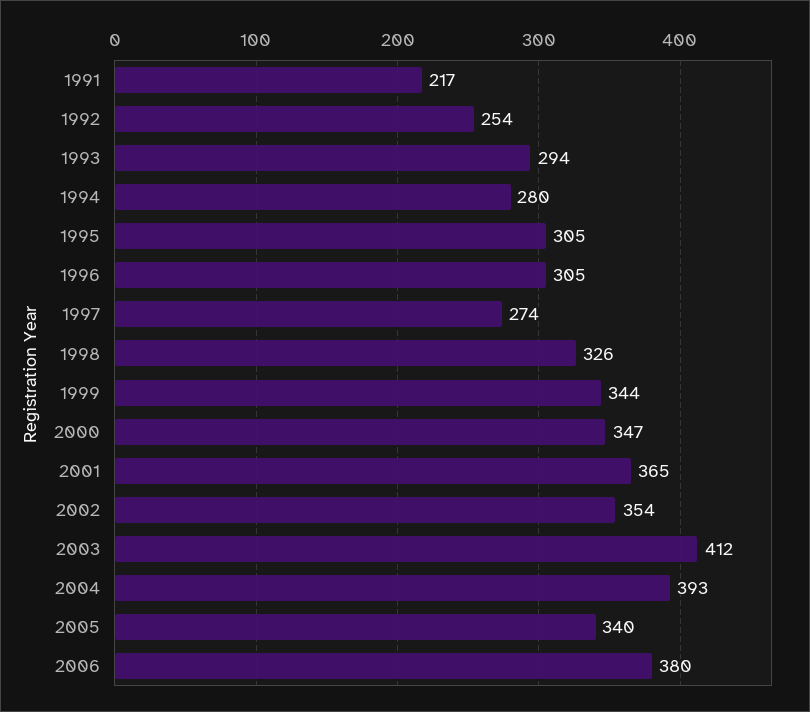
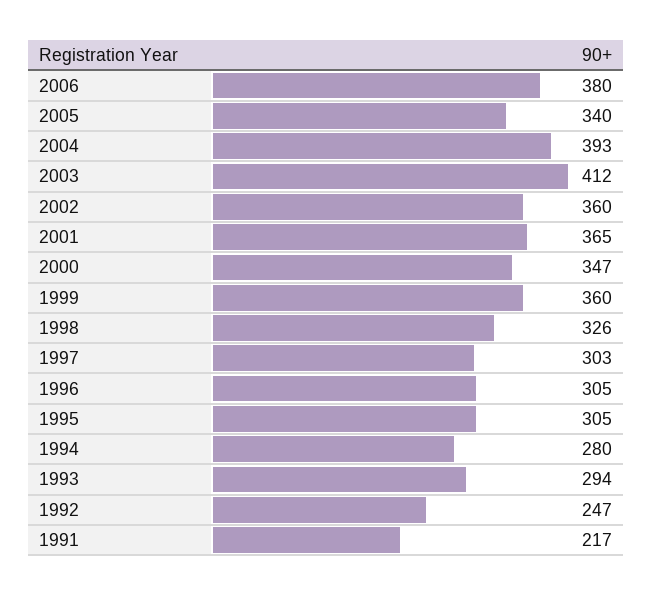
1992: 254 -> 247
1997: 274 -> 303
1999: 344 -> 360
2002: 354 -> 360

